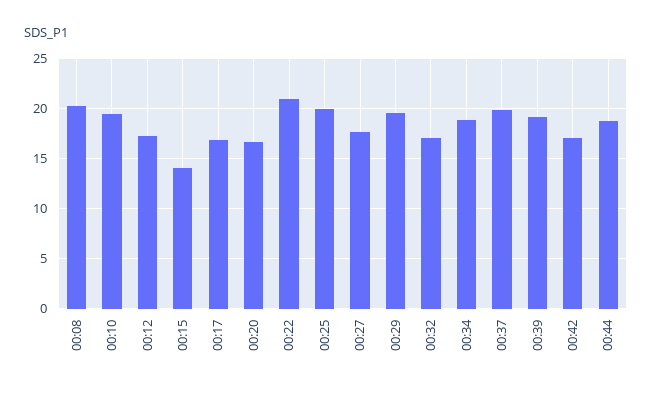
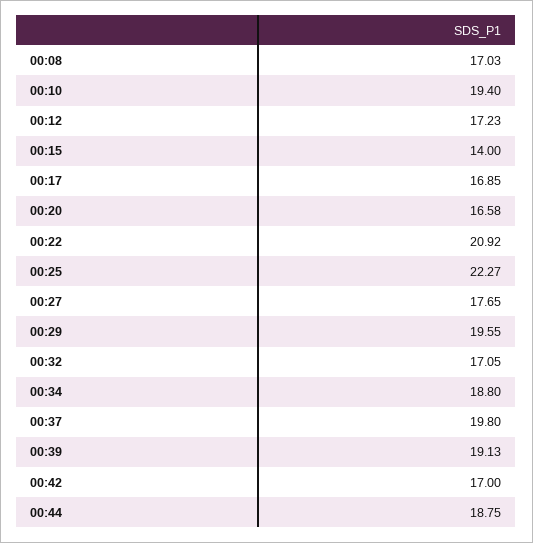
00:08: 20 -> 17.03
00:25: 20 -> 22.27

